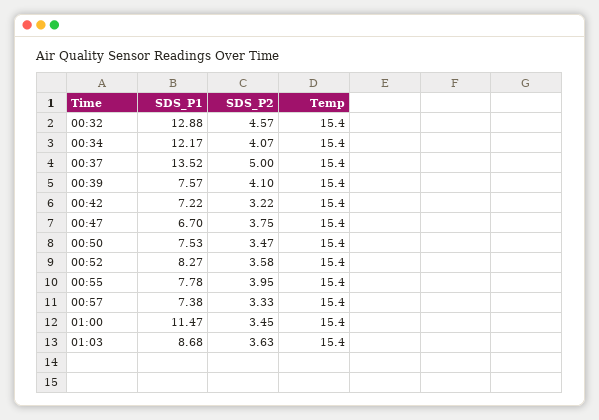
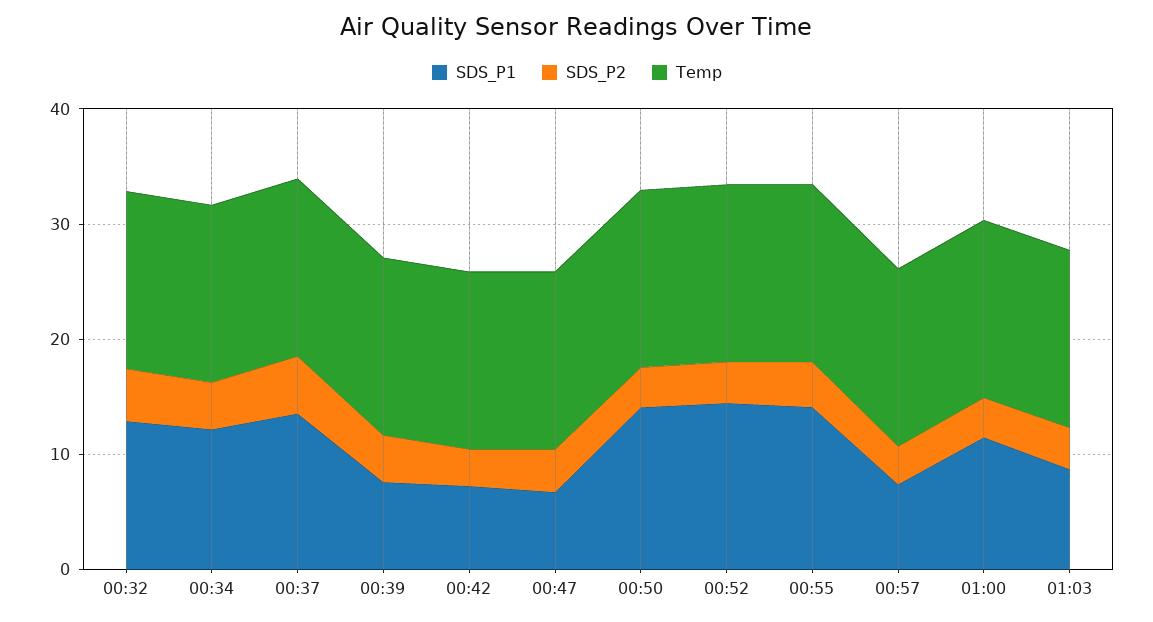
SDS_P1, 00:50: 7.53 -> 14
SDS_P1, 00:52: 8.27 -> 14
SDS_P1, 00:55: 7.78 -> 14

